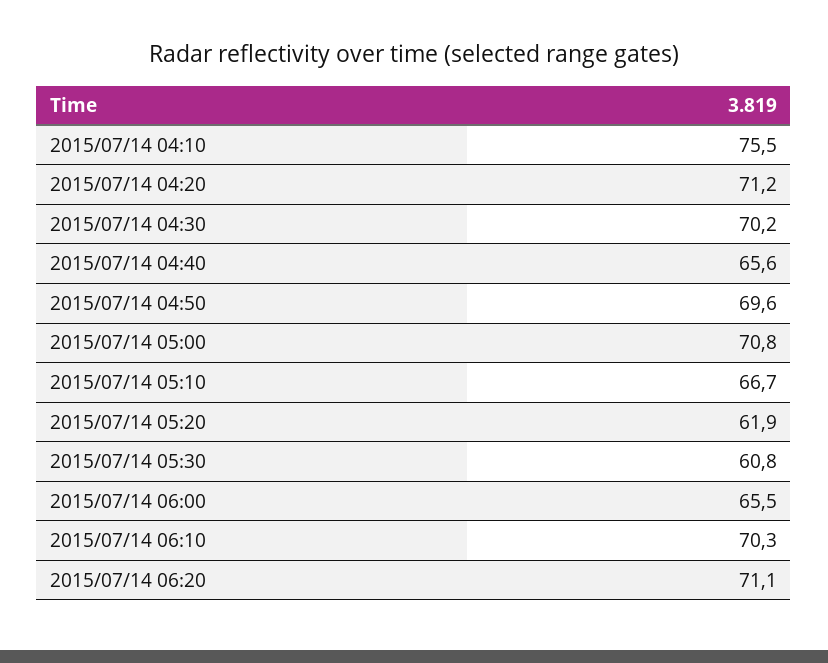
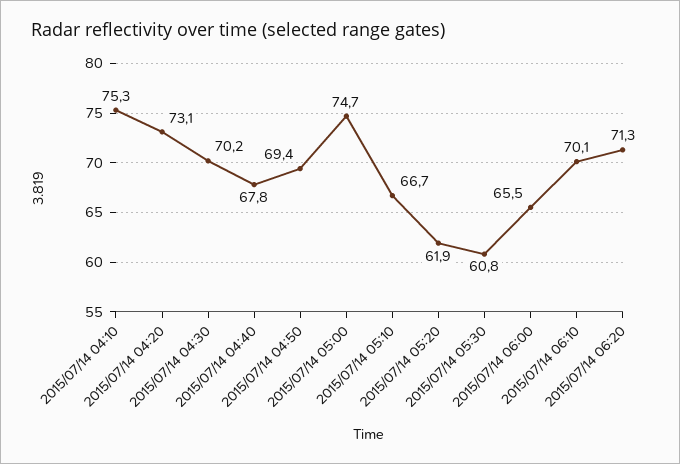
2015/07/14 04:10: 75.5 -> 75.3
2015/07/14 04:20: 71.2 -> 73.1
2015/07/14 04:40: 65.6 -> 67.8
2015/07/14 04:50: 69.6 -> 69.4
2015/07/14 05:00: 70.8 -> 74.7
2015/07/14 06:10: 70.3 -> 70.1
2015/07/14 06:20: 71.1 -> 71.3

